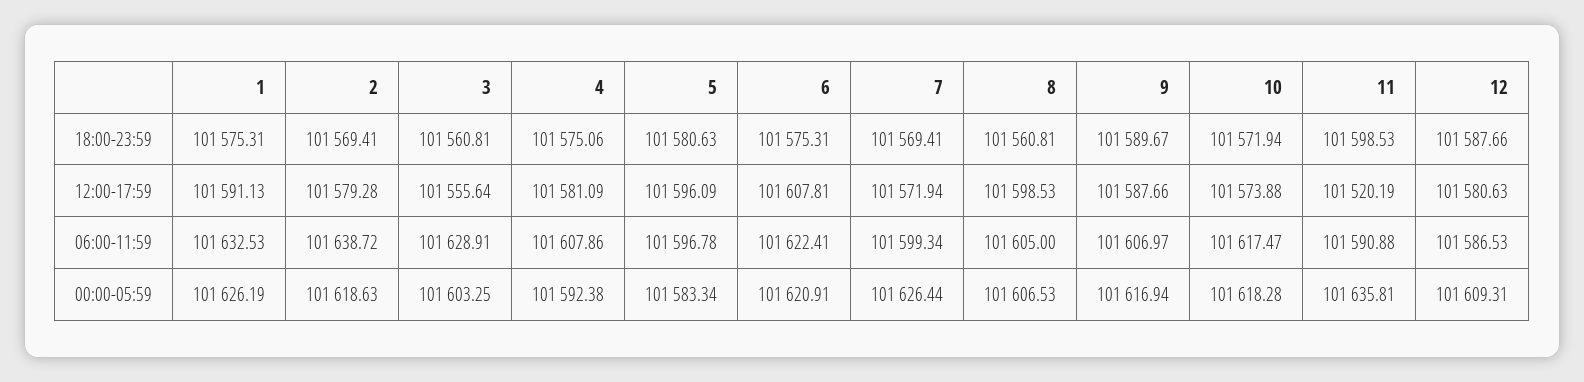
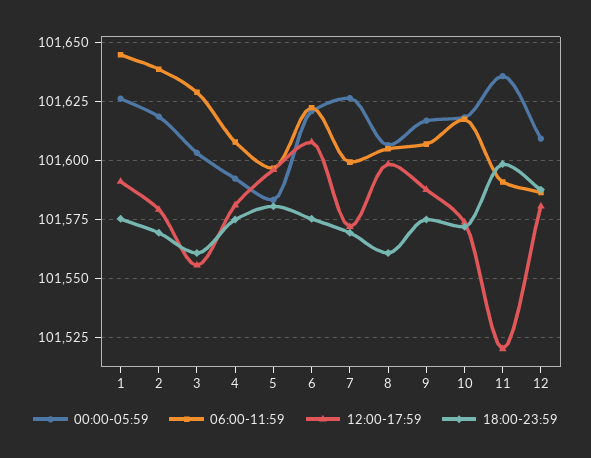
18:00-23:59, 9: 101589.67 -> 101575
06:00-11:59, 1: 101632.53 -> 101645

